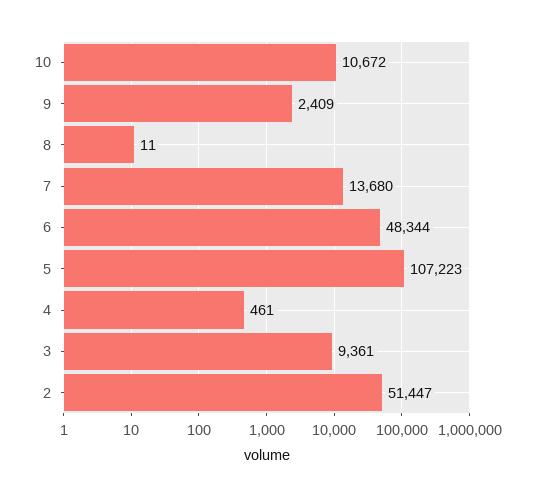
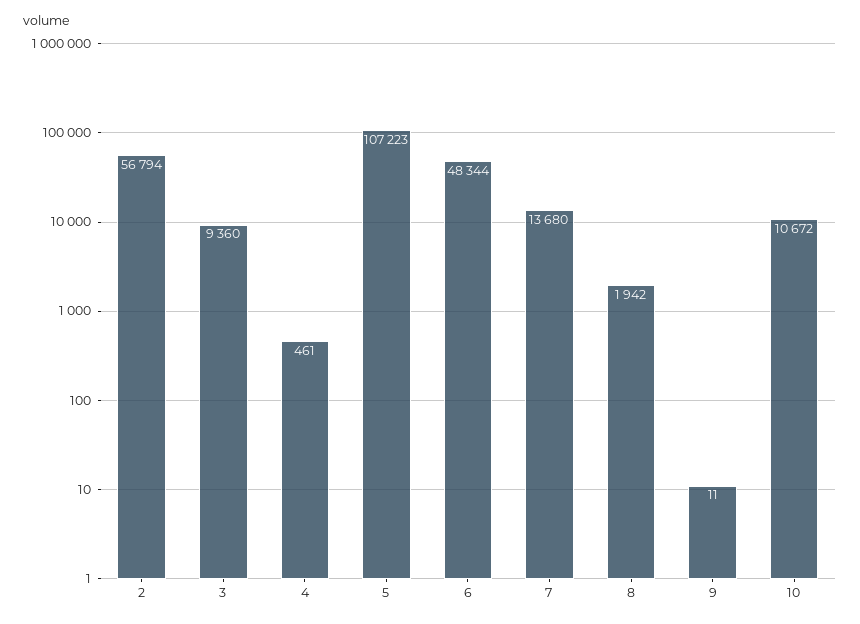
9: 2409 -> 11
8: 11 -> 1942
3: 9361 -> 9360
2: 51447 -> 56794

